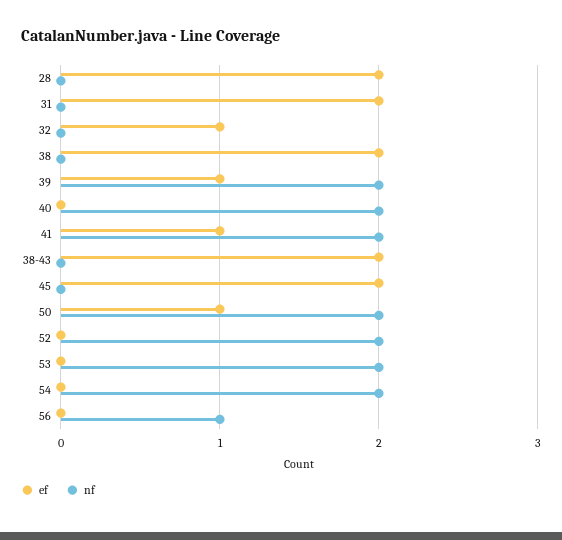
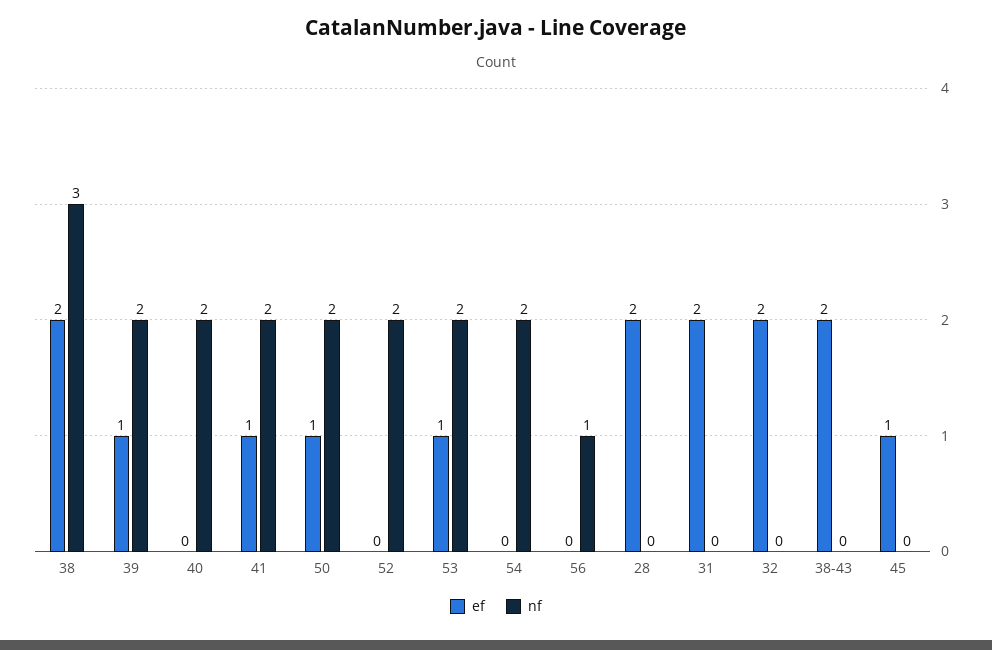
ef, 32: 1 -> 2
nf, 38: 0 -> 3
ef, 45: 2 -> 1
ef, 53: 0 -> 1

